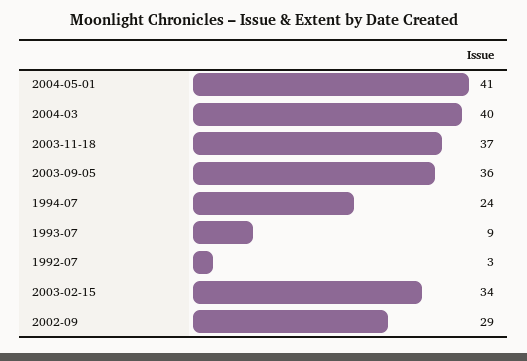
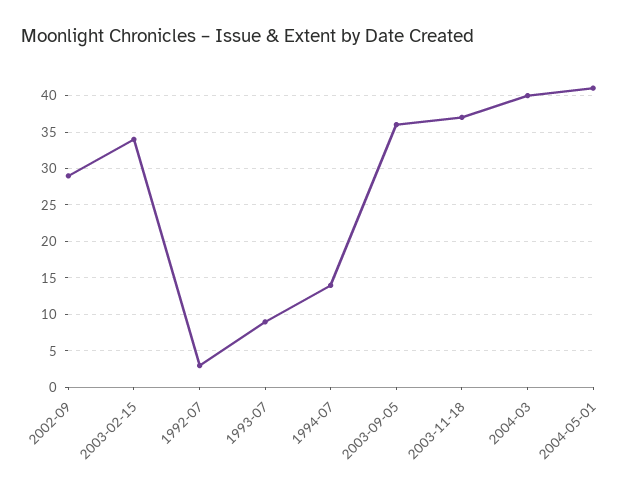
1994-07: 24 -> 14

